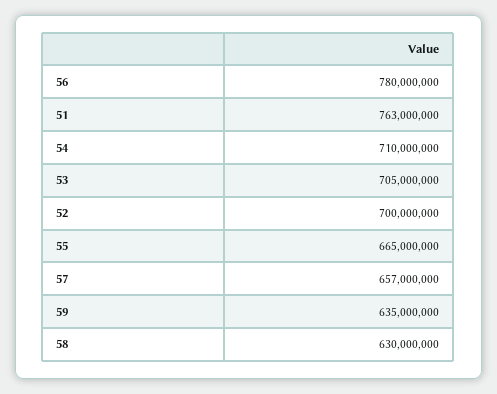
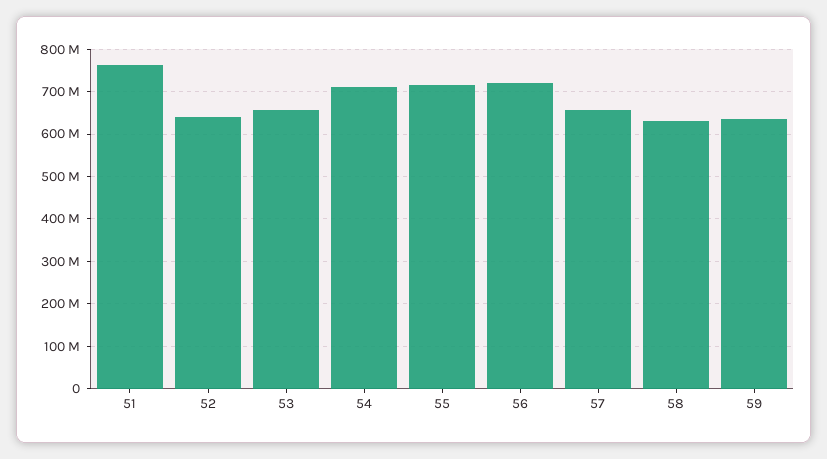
56: 780000000 -> 720000000
53: 705000000 -> 660000000
52: 700000000 -> 640000000
55: 665000000 -> 720000000

